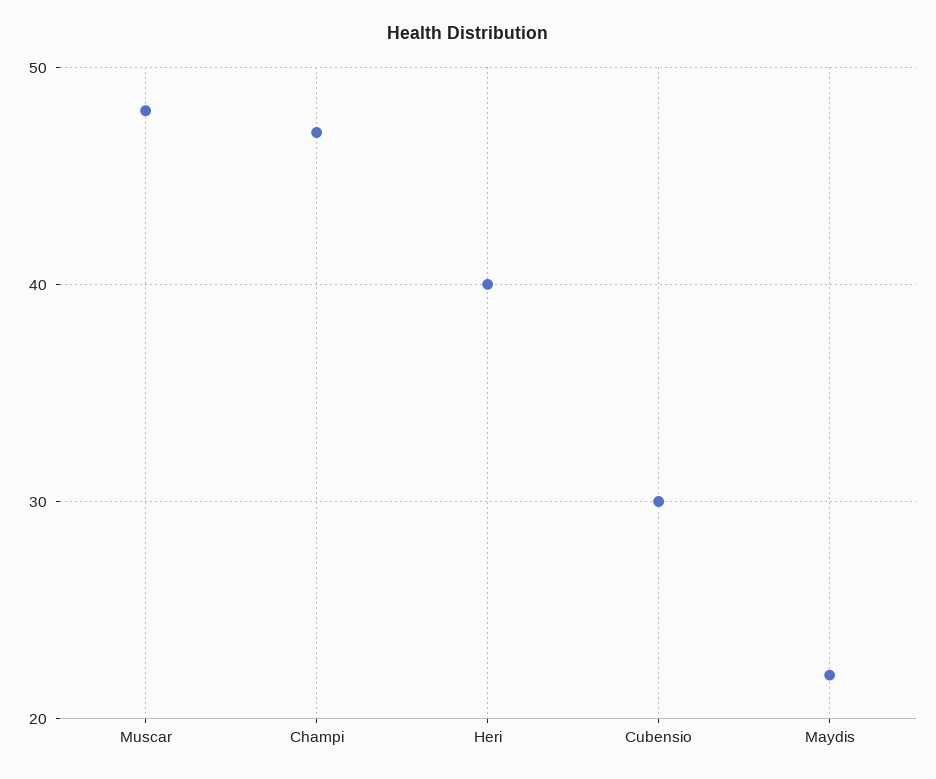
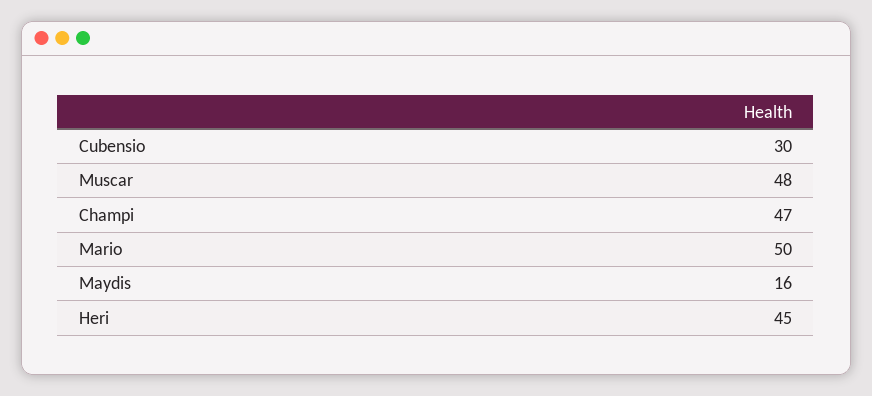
Heri: 40 -> 45
Maydis: 22 -> 16
Mario: none -> 50

